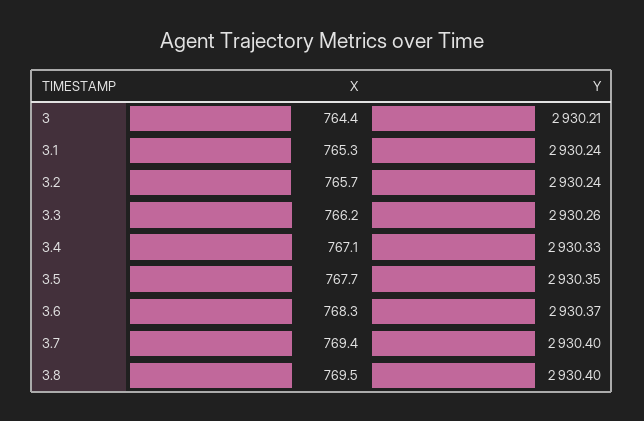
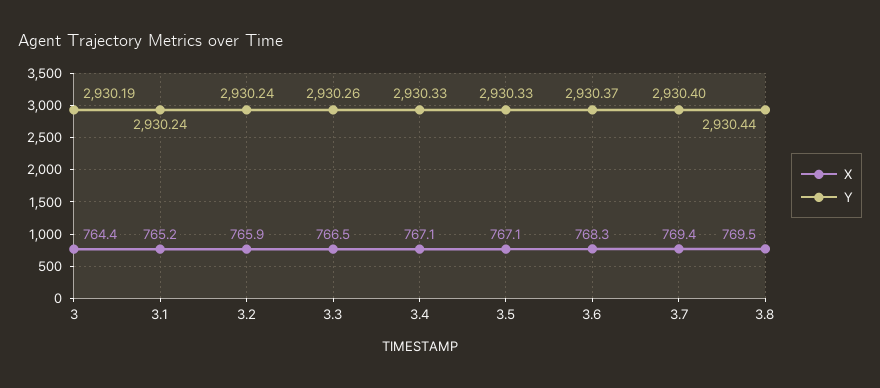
Y, 3: 2930.21 -> 2930.19
X, 3.1: 765.3 -> 765.2
X, 3.2: 765.7 -> 765.9
X, 3.3: 766.2 -> 766.5
X, 3.5: 767.7 -> 767.1
Y, 3.5: 2930.35 -> 2930.33
Y, 3.8: 2930.4 -> 2930.44

